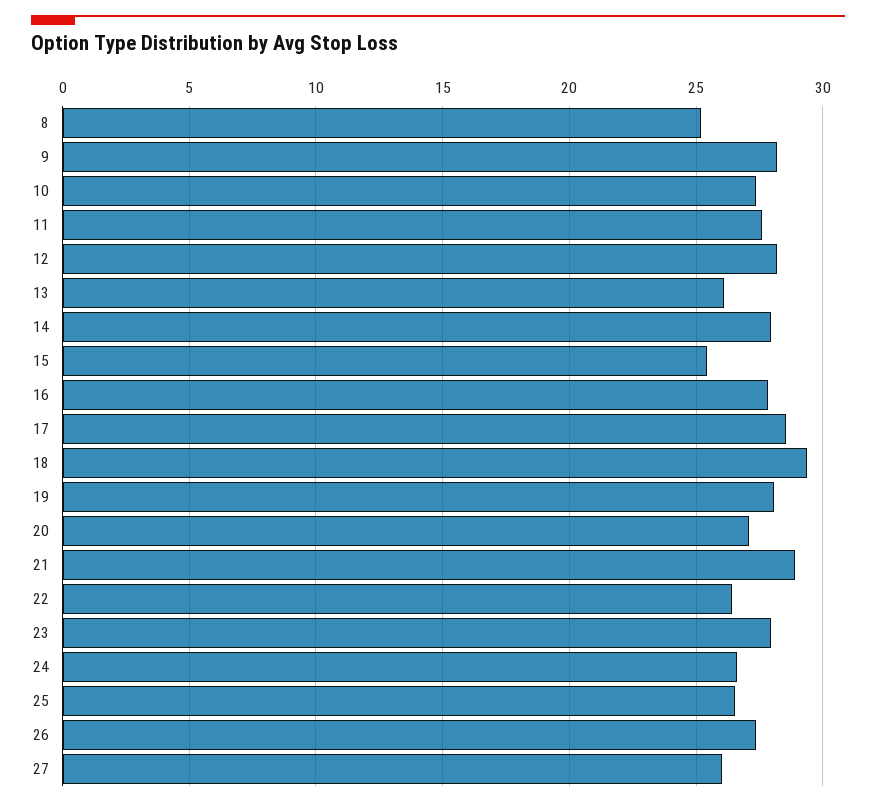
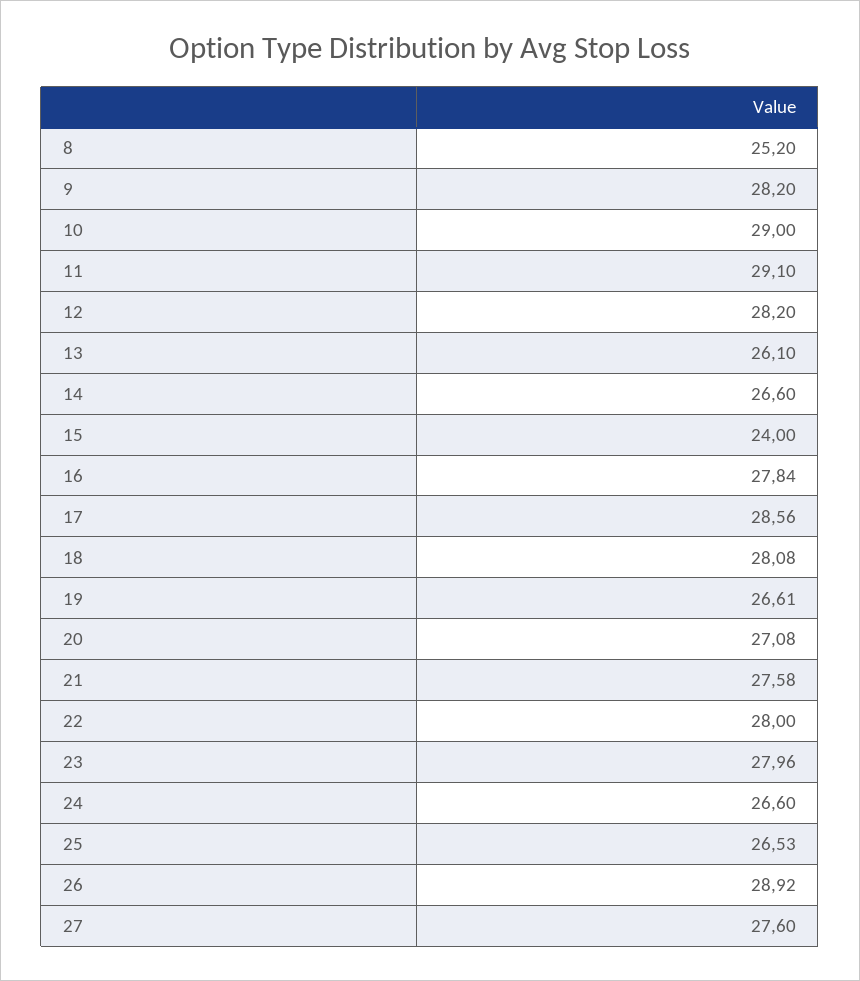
10: 27.5 -> 29
11: 27.5 -> 29.1
14: 28 -> 26.6
15: 25.5 -> 24
18: 29.5 -> 28.08
19: 28 -> 26.61
21: 29 -> 27.58
22: 26.5 -> 28
26: 27.5 -> 28.92
27: 26 -> 27.6

